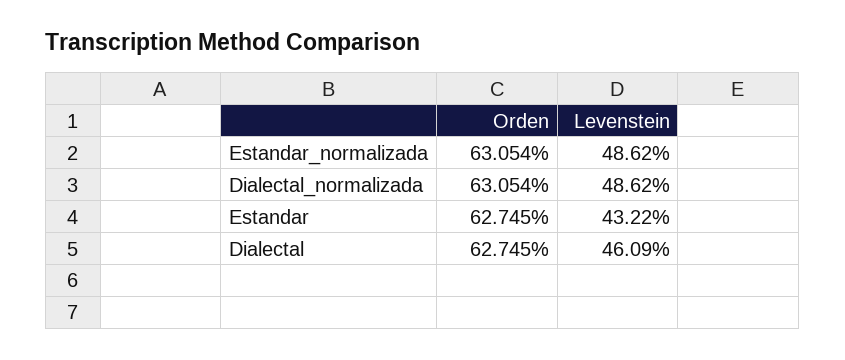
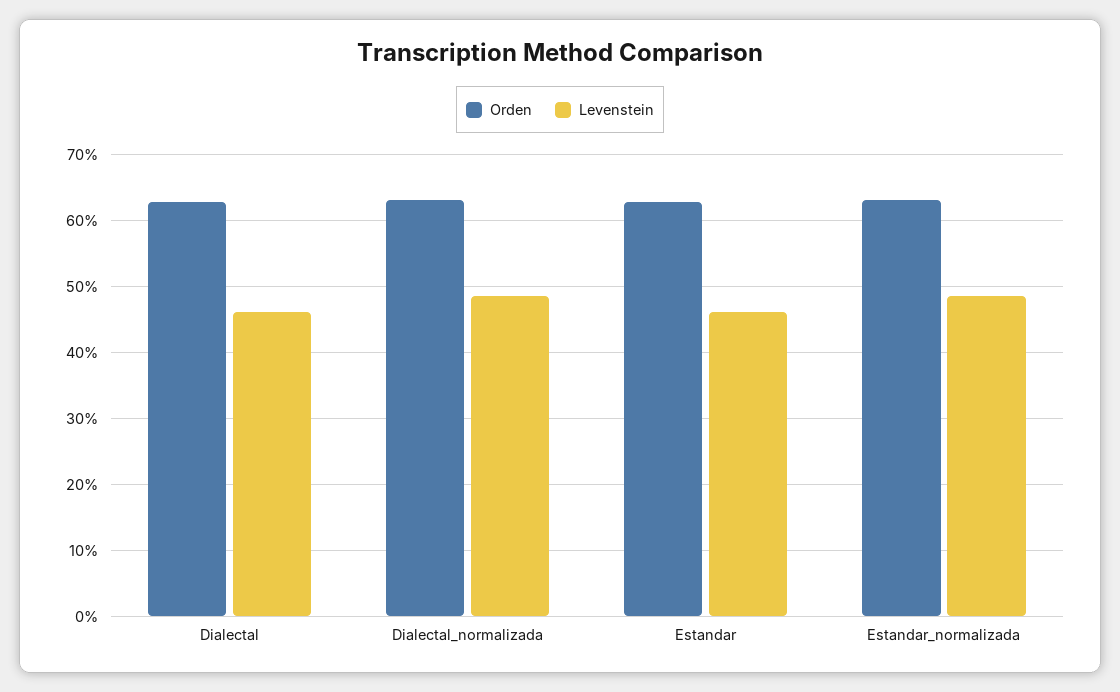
Levenstein, Estandar: 43.22 -> 46

